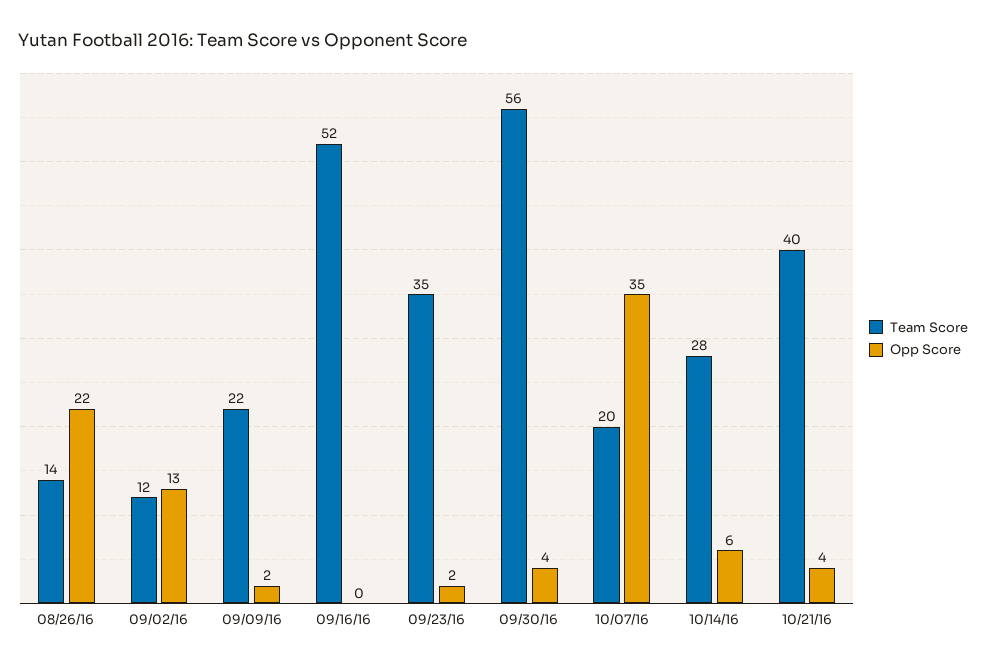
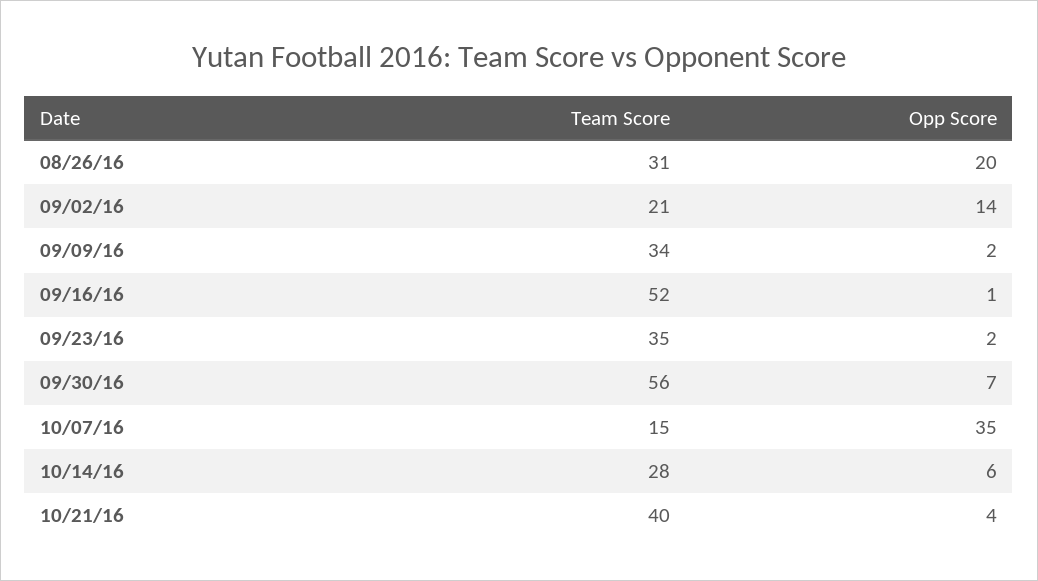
Team Score, 08/26/16: 14 -> 31
Opp Score, 08/26/16: 22 -> 20
Team Score, 09/02/16: 12 -> 21
Opp Score, 09/02/16: 13 -> 14
Team Score, 09/09/16: 22 -> 34
Opp Score, 09/16/16: 0 -> 1
Opp Score, 09/30/16: 4 -> 7
Team Score, 10/07/16: 20 -> 15

